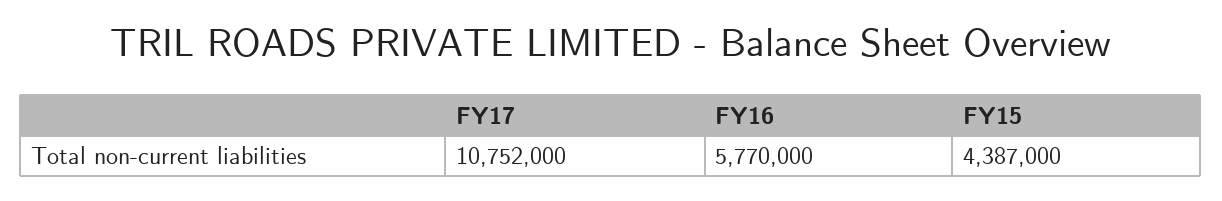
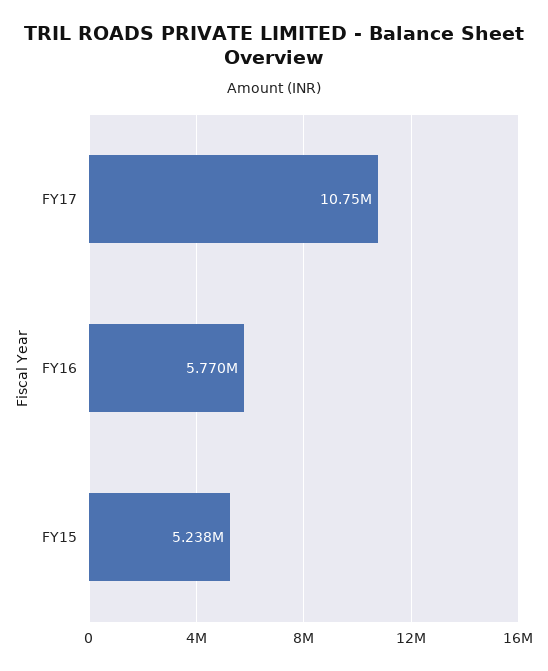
FY15: 4387000 -> 5238000

